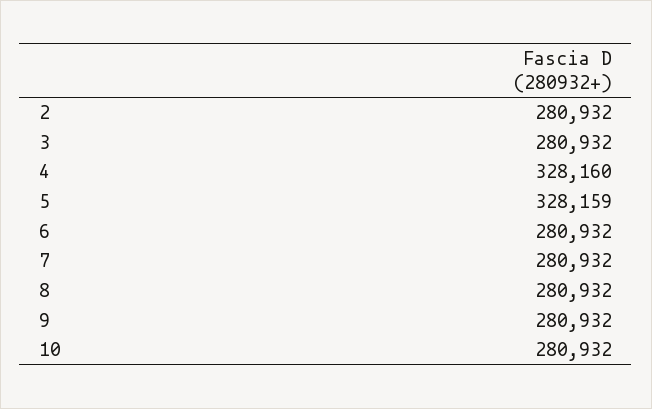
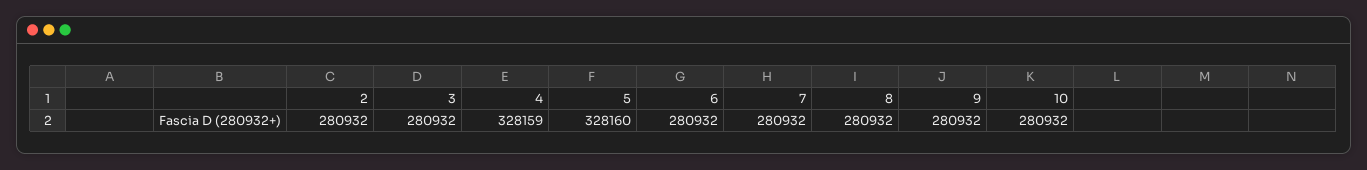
4: 328160 -> 328159
5: 328159 -> 328160

